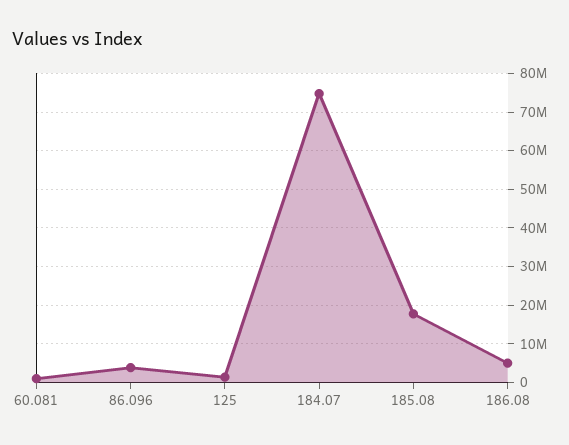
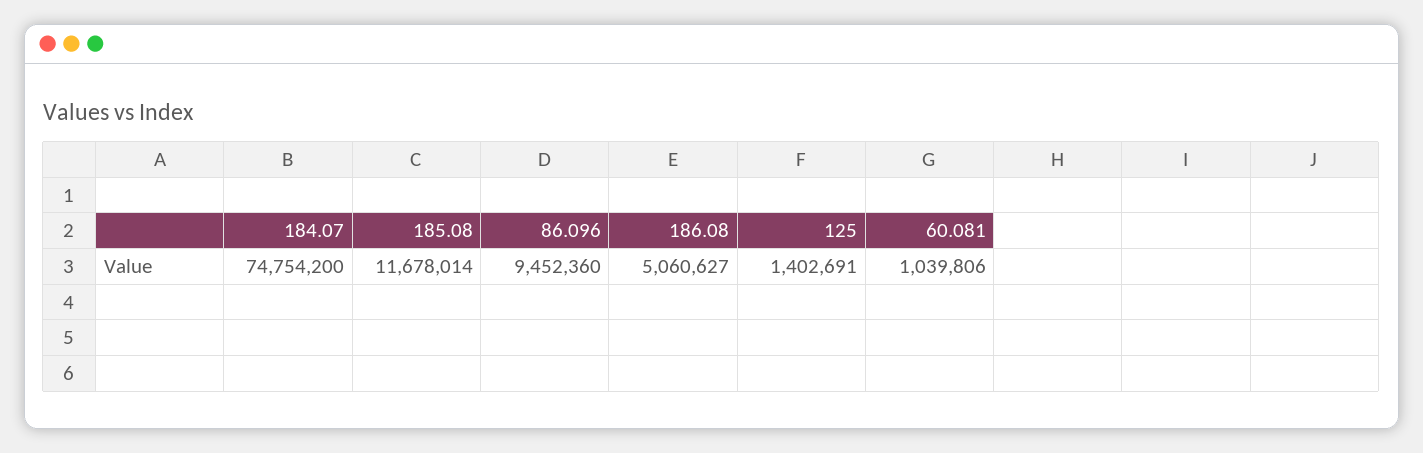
86.096: 4000000 -> 9452360
185.08: 18000000 -> 11678014

